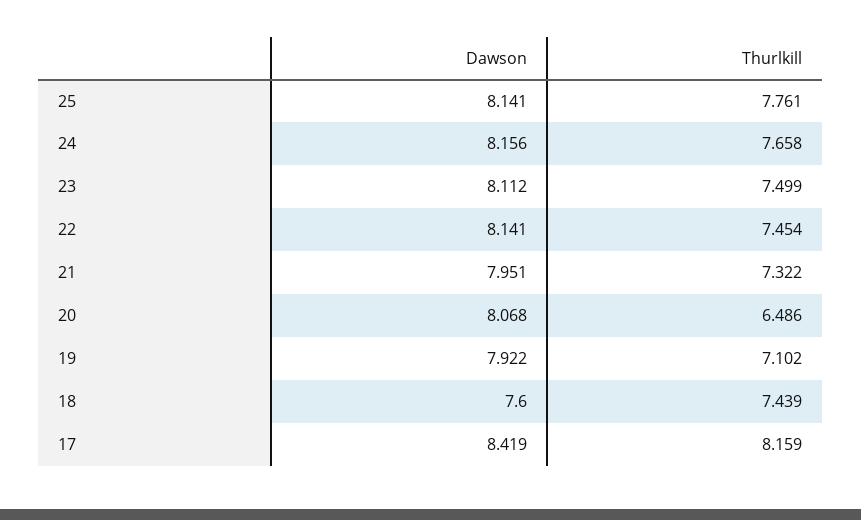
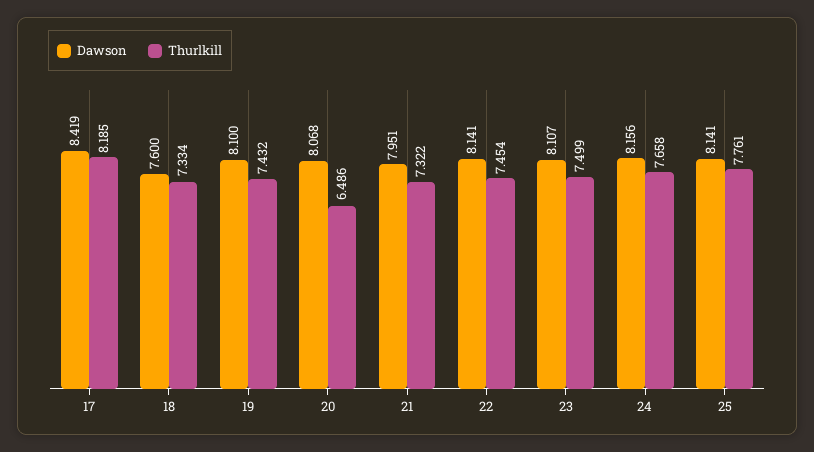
Dawson, 23: 8.112 -> 8.107
Dawson, 19: 7.922 -> 8.1
Thurlkill, 19: 7.102 -> 7.432
Thurlkill, 18: 7.439 -> 7.334
Thurlkill, 17: 8.159 -> 8.185

